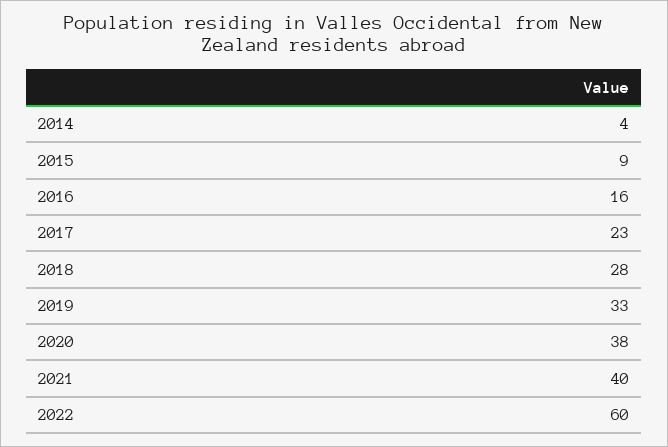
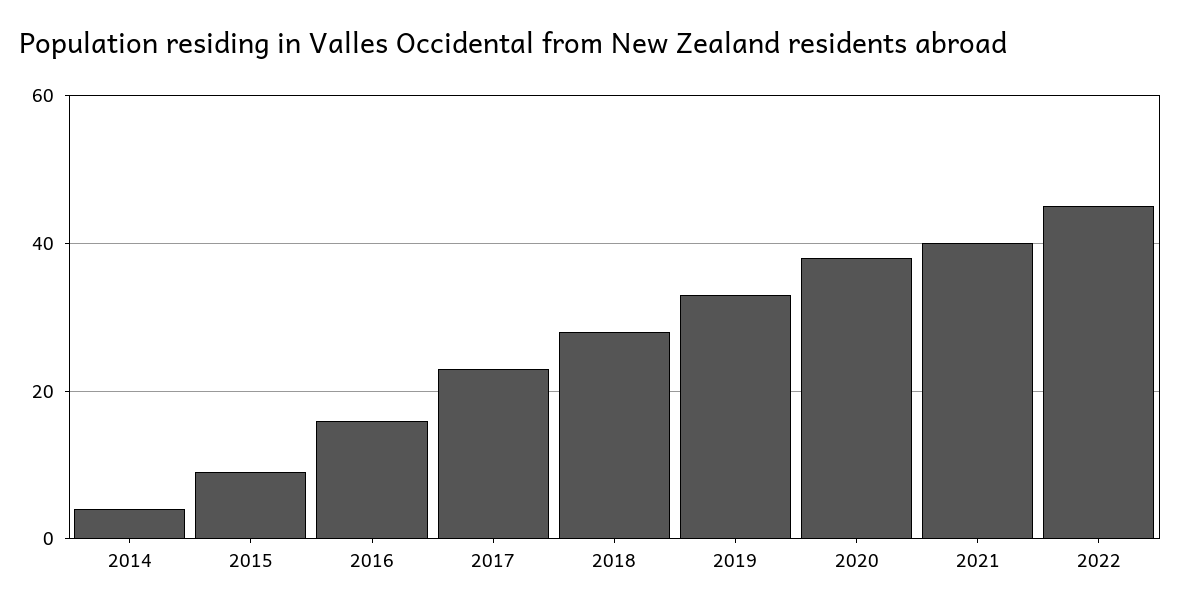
2022: 60 -> 45

